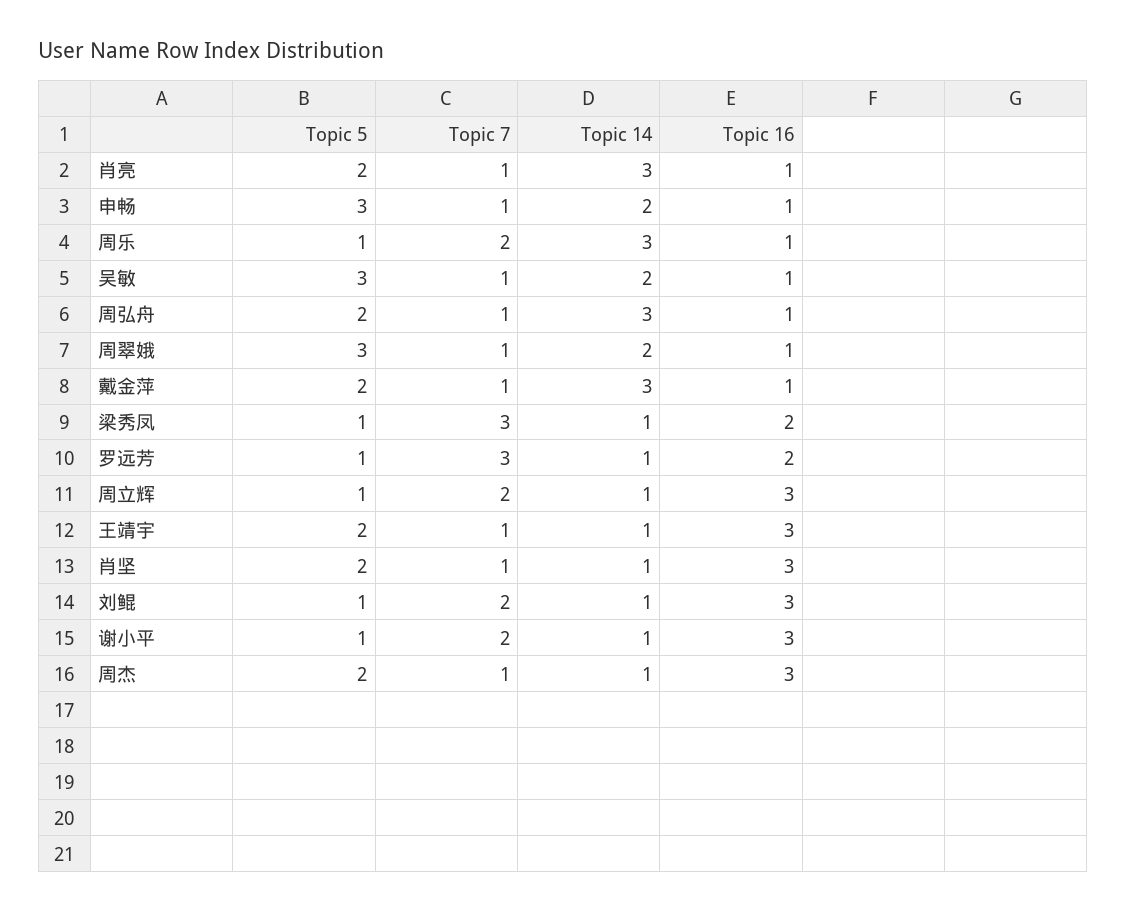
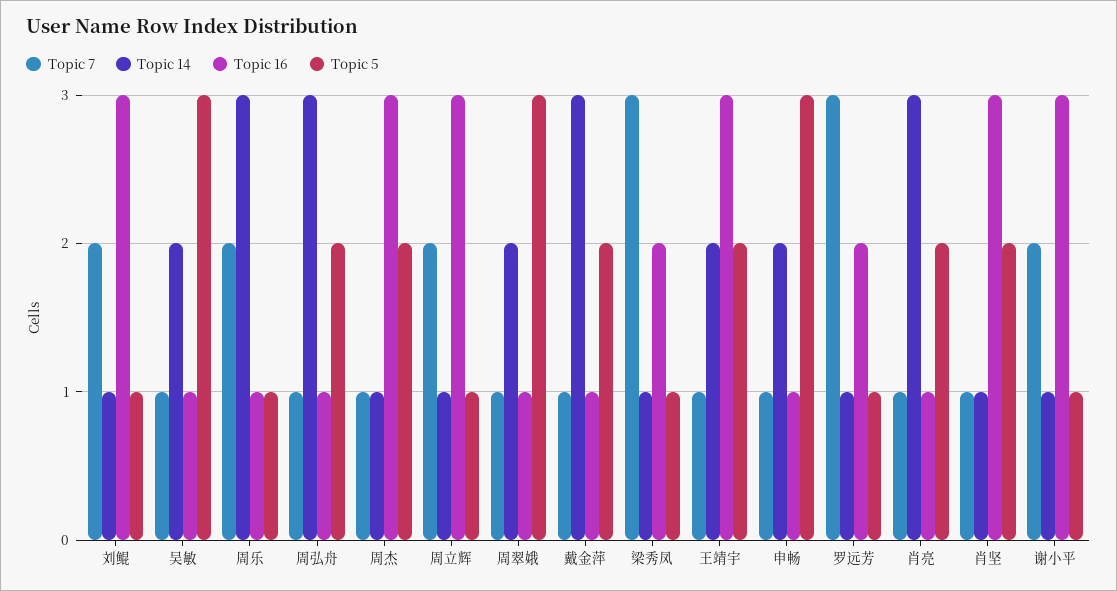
Topic 14, 王靖宇: 1 -> 2

